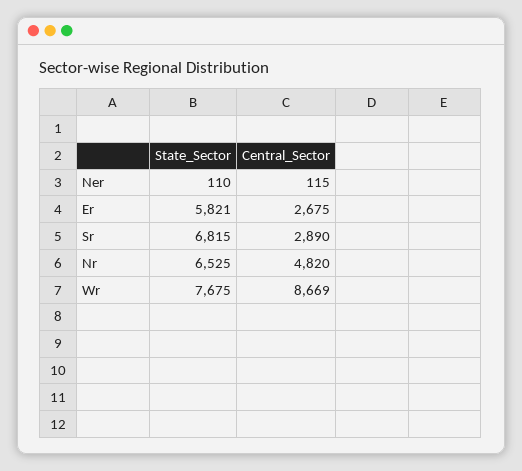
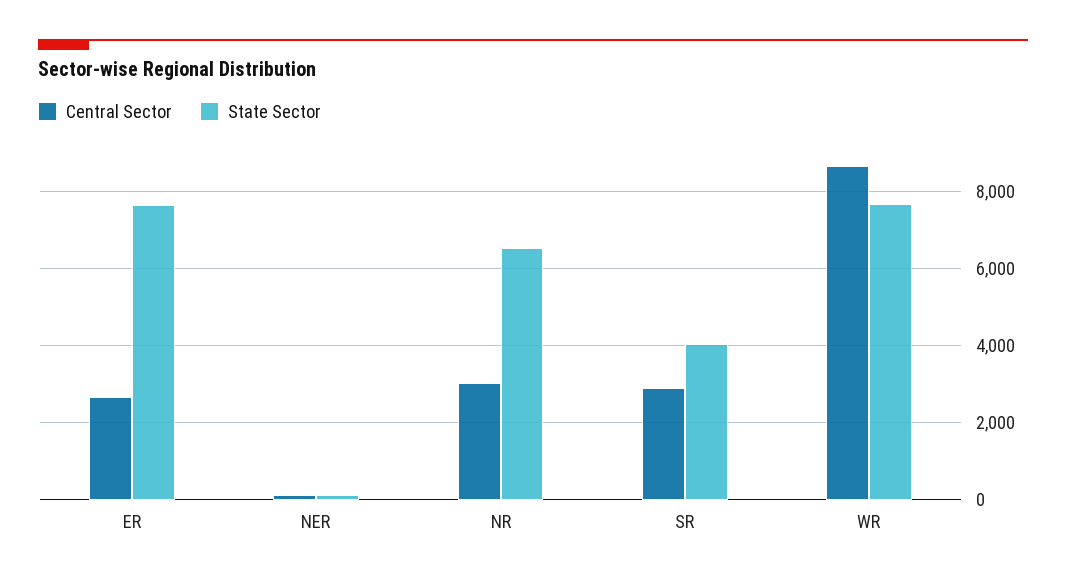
State_Sector, Er: 5821 -> 7600
State_Sector, Sr: 6815 -> 4000
Central_Sector, Nr: 4820 -> 3000

